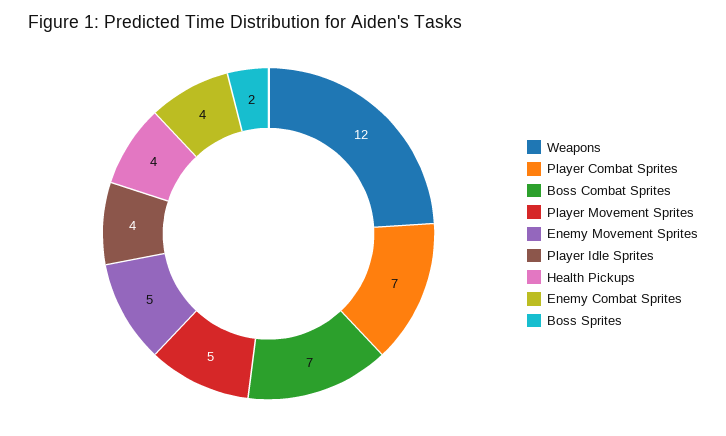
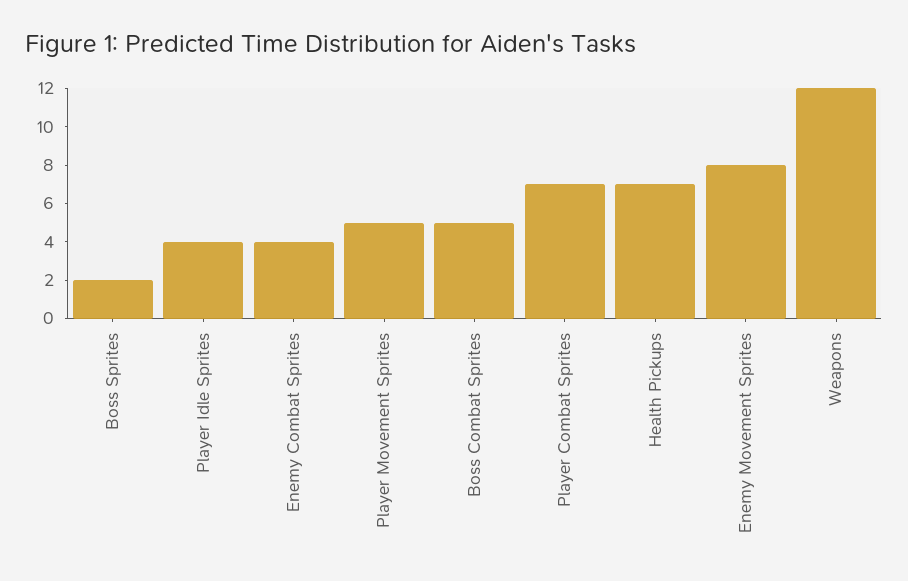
Boss Combat Sprites: 7 -> 5
Enemy Movement Sprites: 5 -> 8
Health Pickups: 4 -> 7

